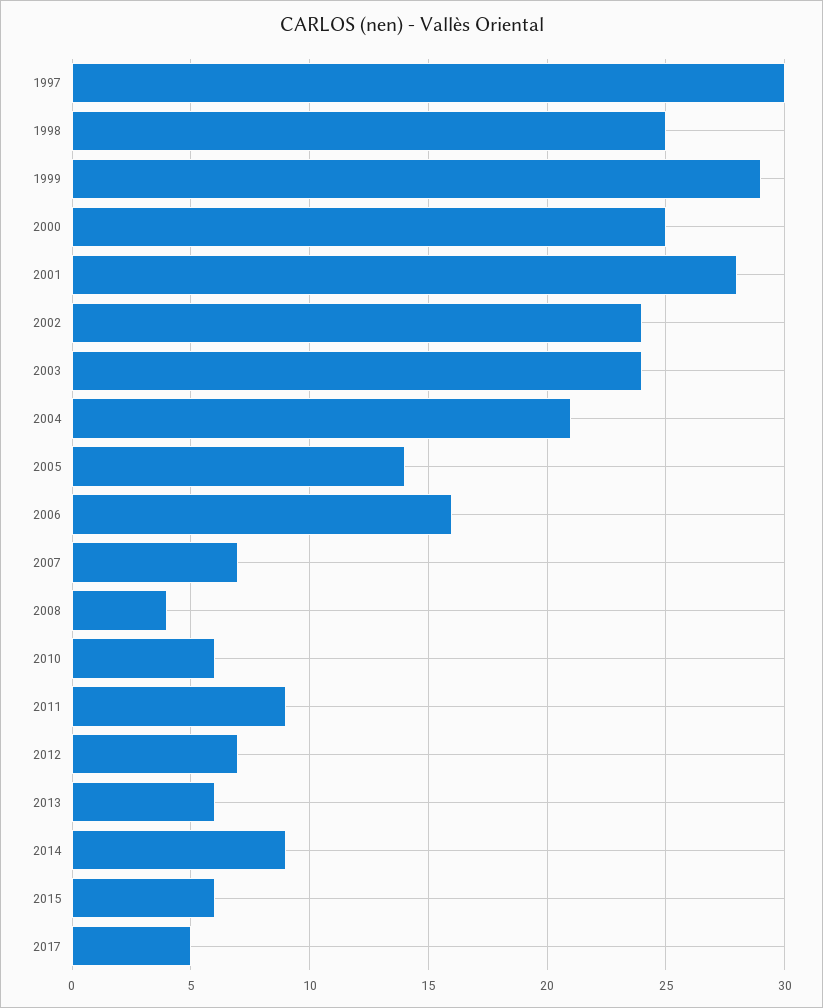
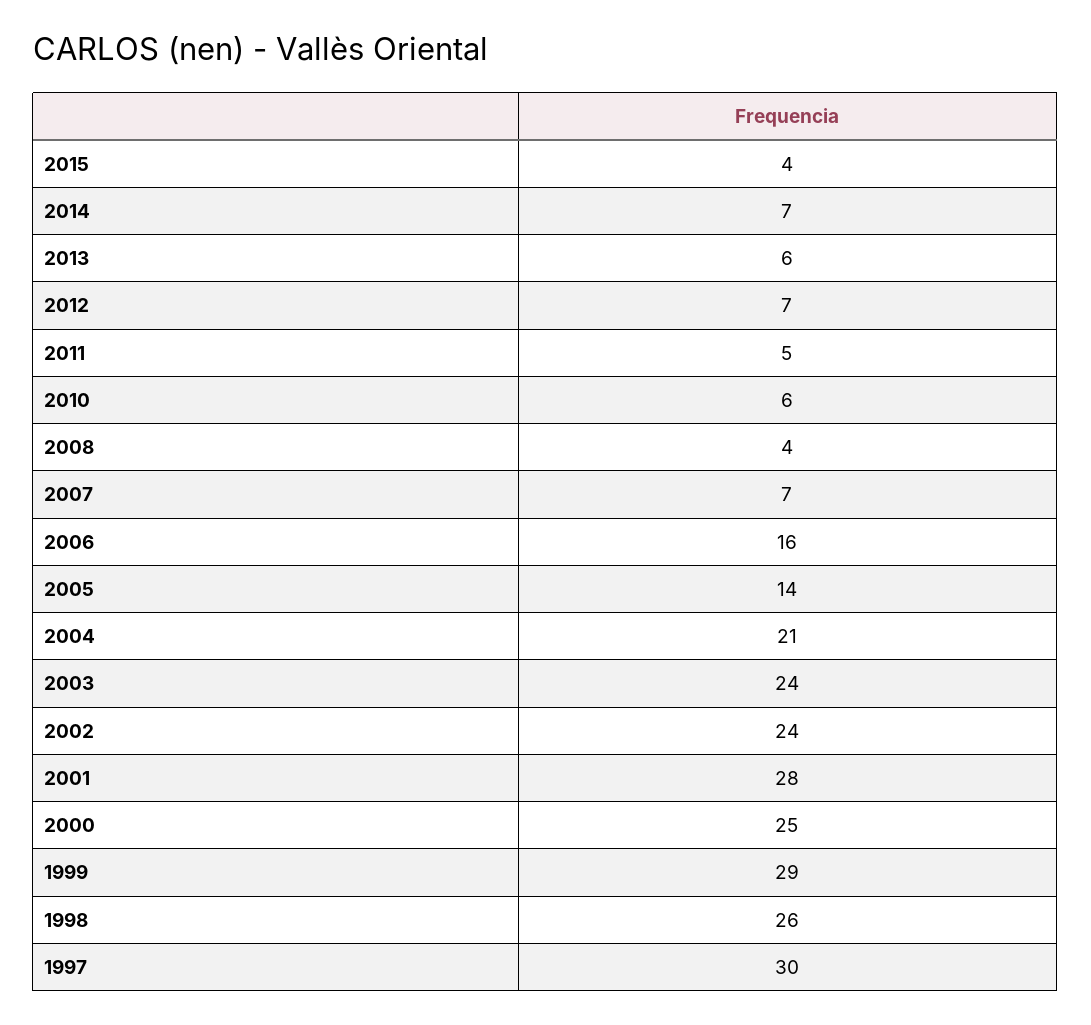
1998: 25 -> 26
2011: 9 -> 5
2014: 9 -> 7
2015: 6 -> 4
2017: 5 -> none

